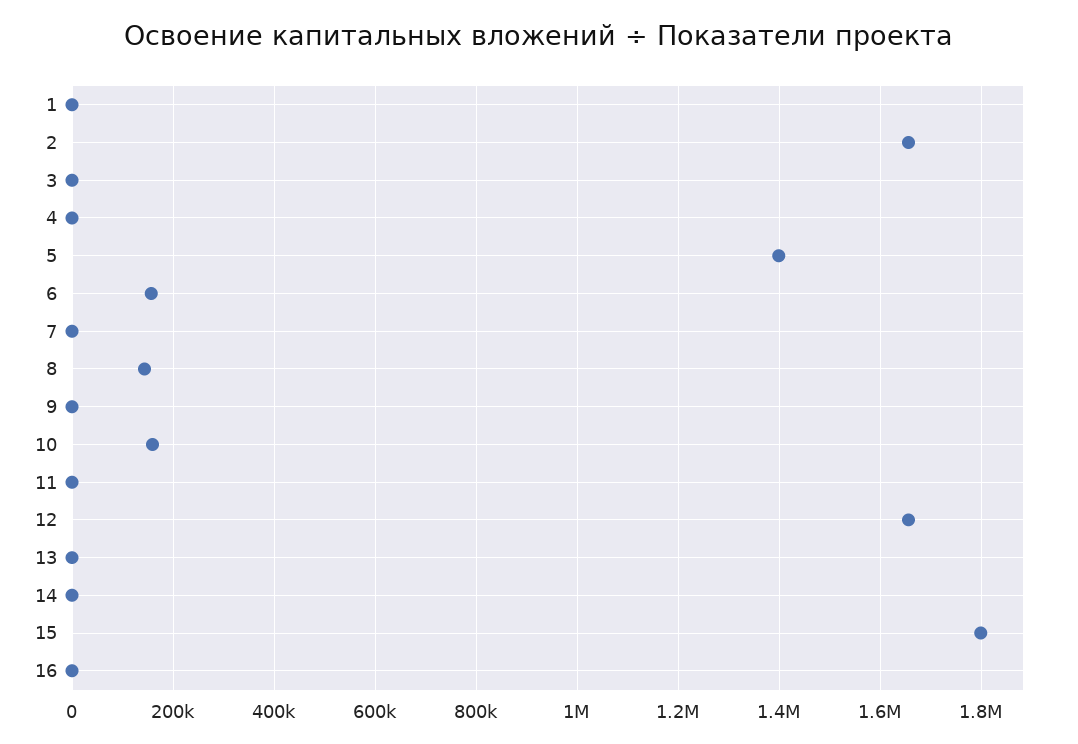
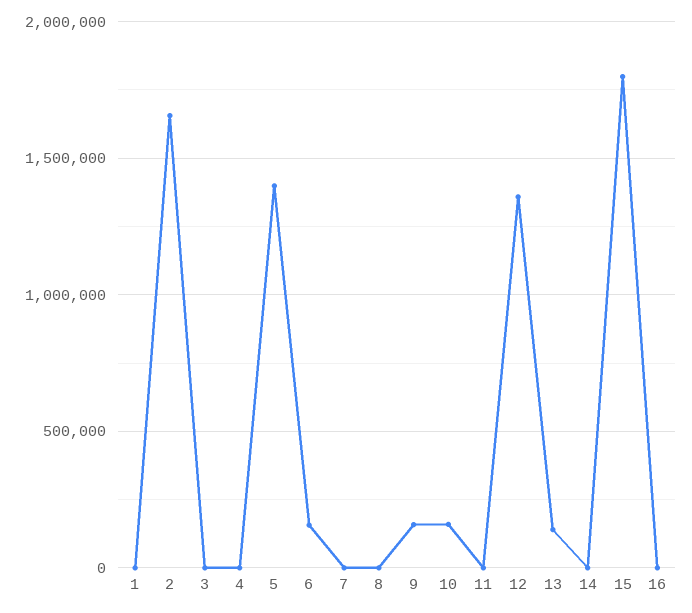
8: 140000 -> 0
9: 0 -> 150000
12: 1660000 -> 1350000
13: 0 -> 150000

